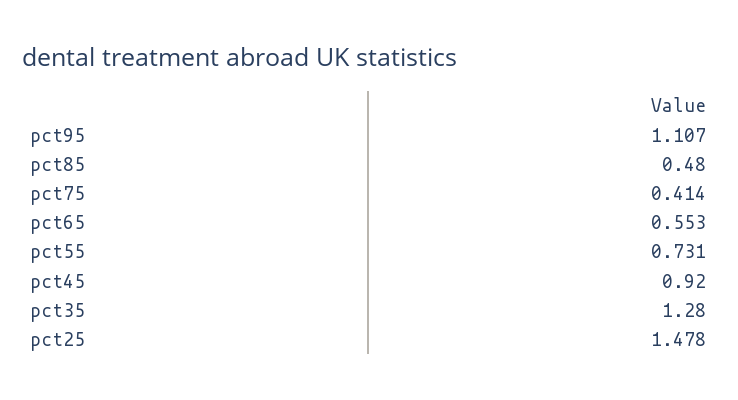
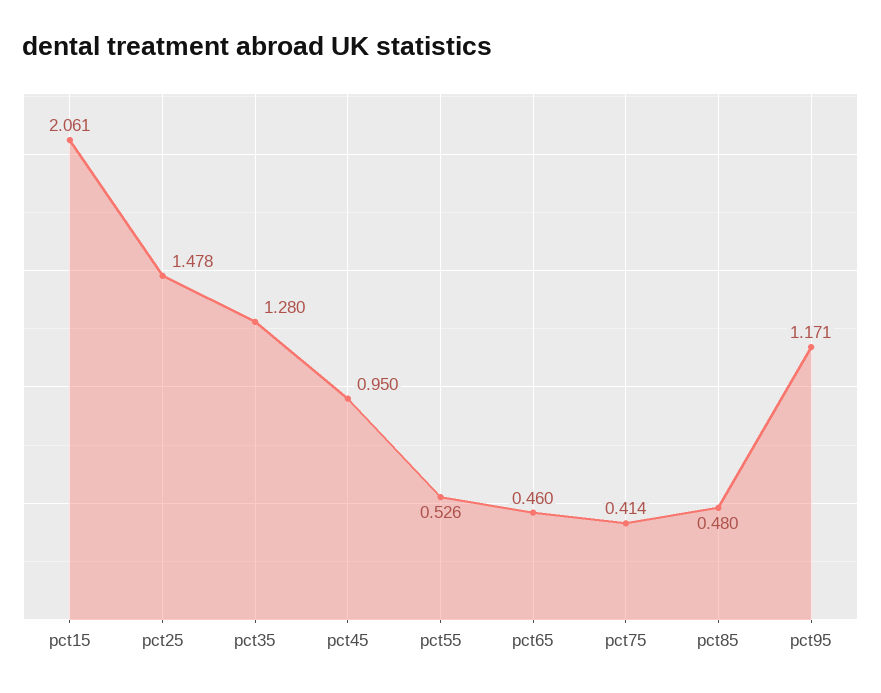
pct95: 1.107 -> 1.171
pct65: 0.553 -> 0.46
pct55: 0.731 -> 0.526
pct45: 0.92 -> 0.95
pct15: none -> 2.061

